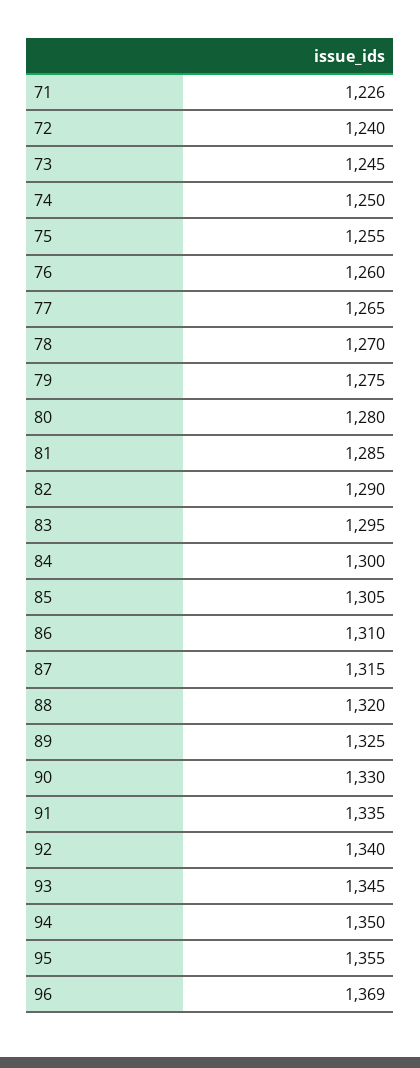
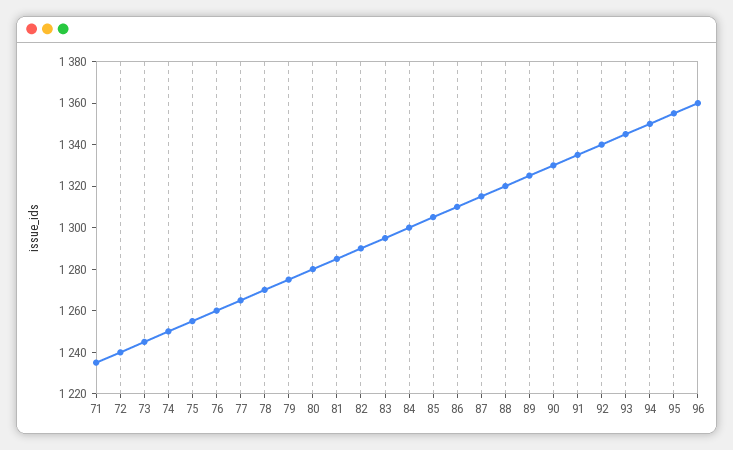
71: 1226 -> 1235
96: 1369 -> 1360

